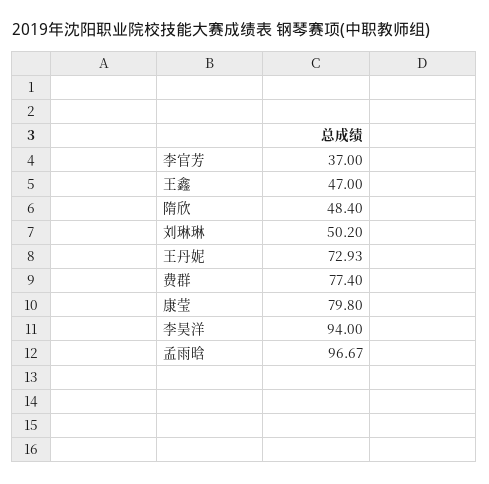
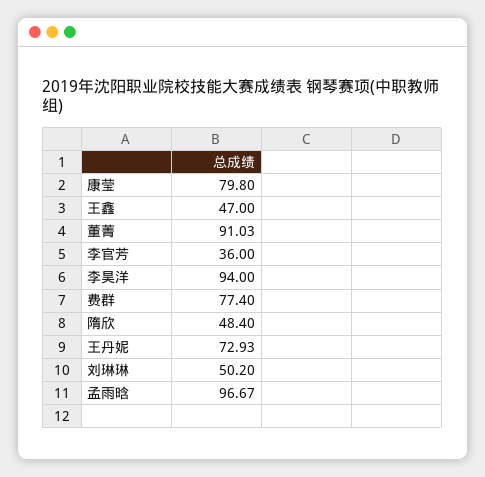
李官芳: 37 -> 36
董菁: none -> 91.03

